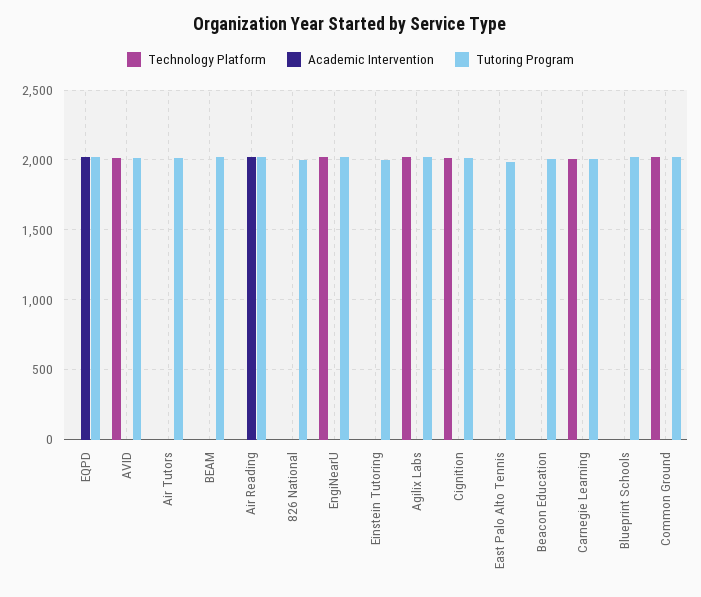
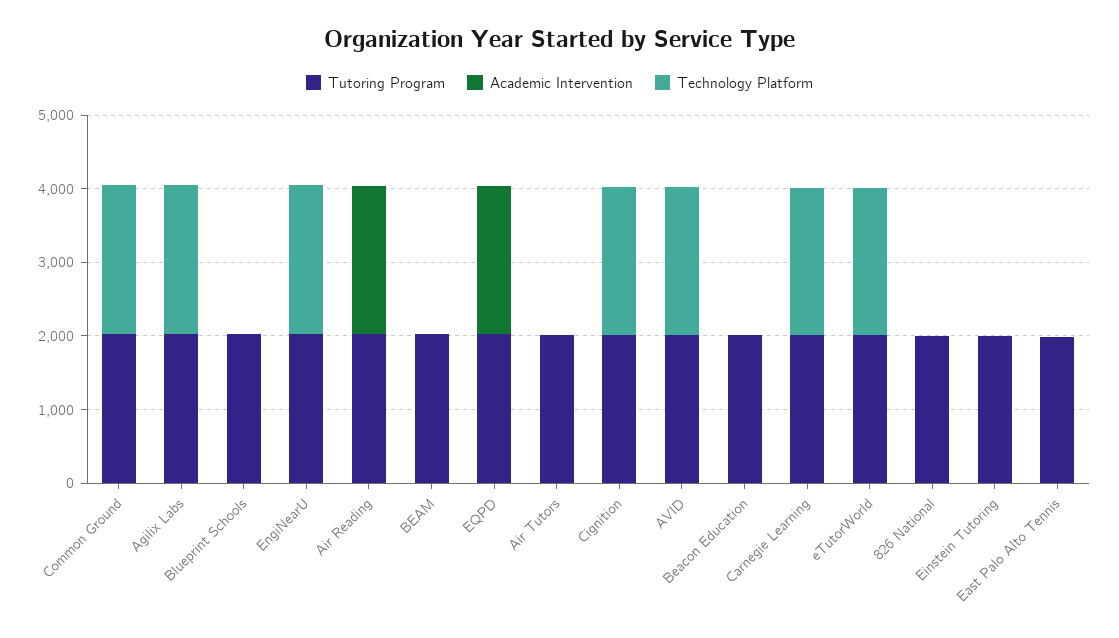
Tutoring Program, eTutorWorld: none -> 2000
Academic Intervention, eTutorWorld: none -> 0
Technology Platform, eTutorWorld: none -> 2000

